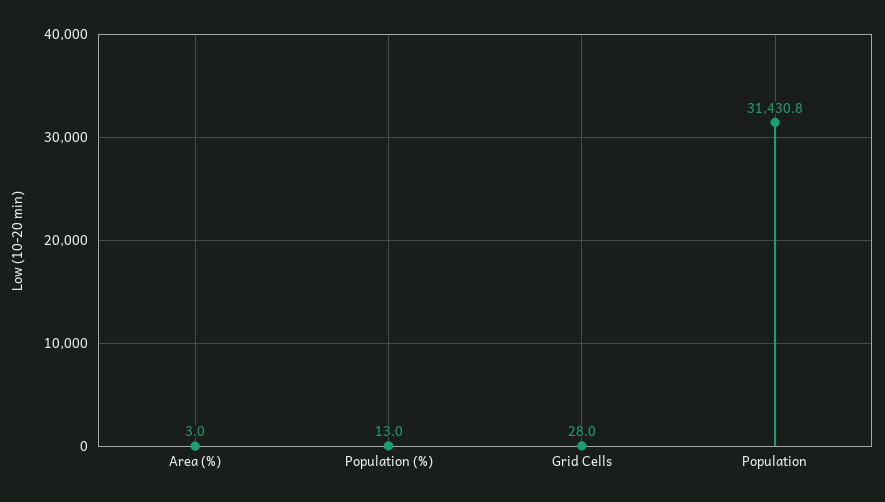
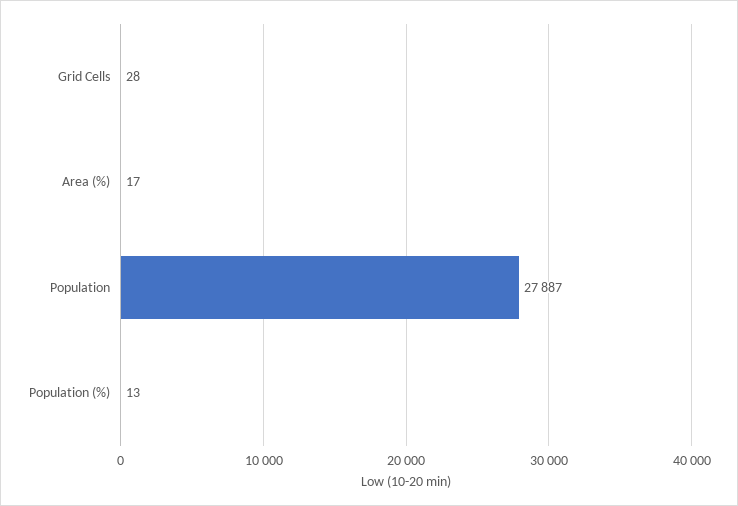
Area (%): 3 -> 17
Population: 31430.8 -> 27887

